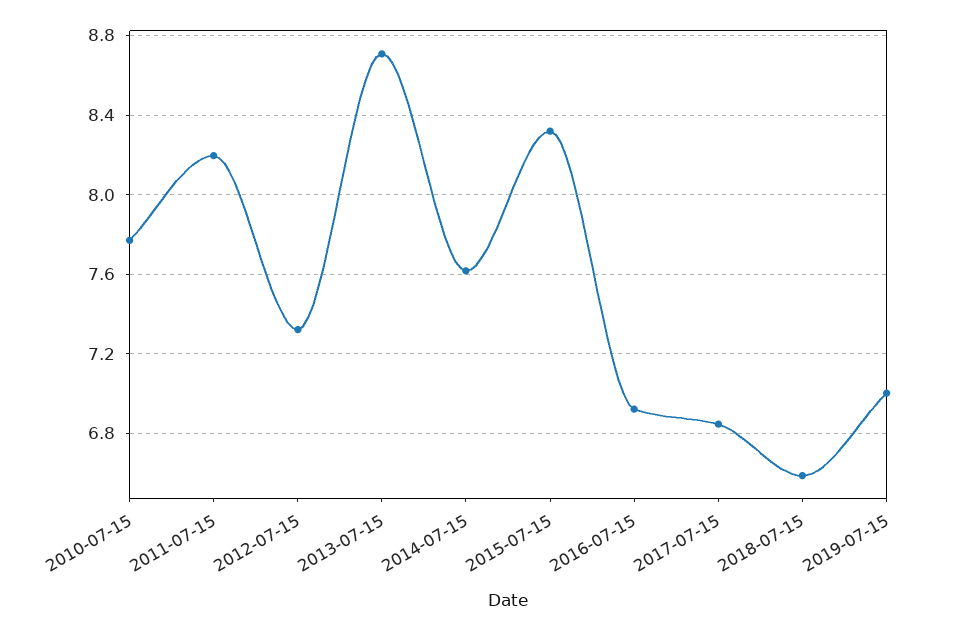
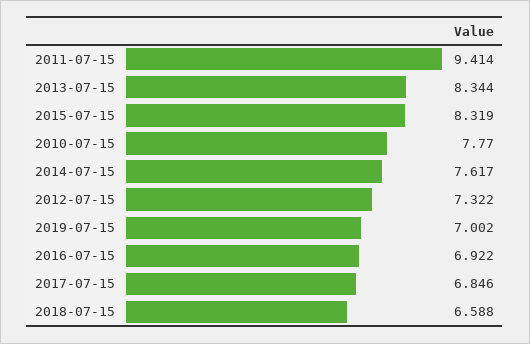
2011-07-15: 8.2 -> 9.414
2013-07-15: 8.7 -> 8.344

